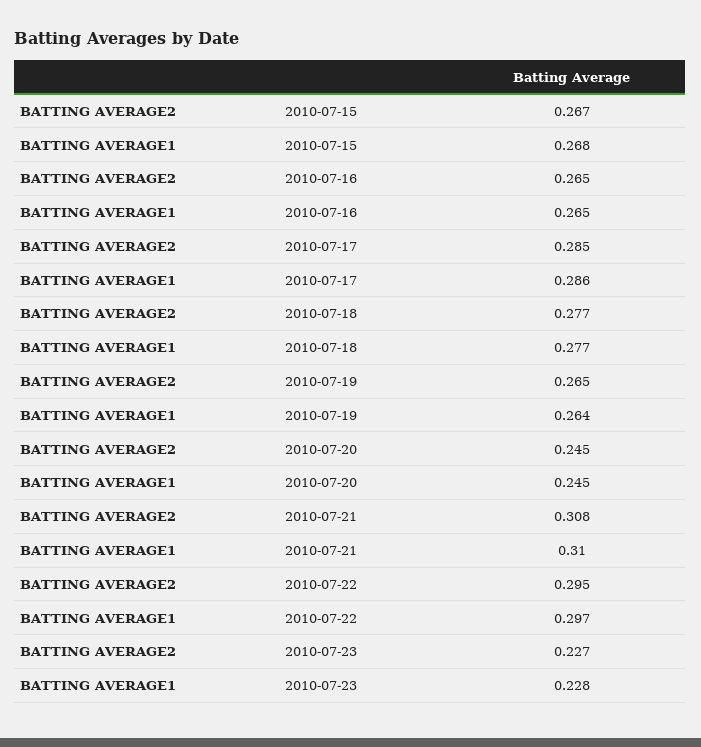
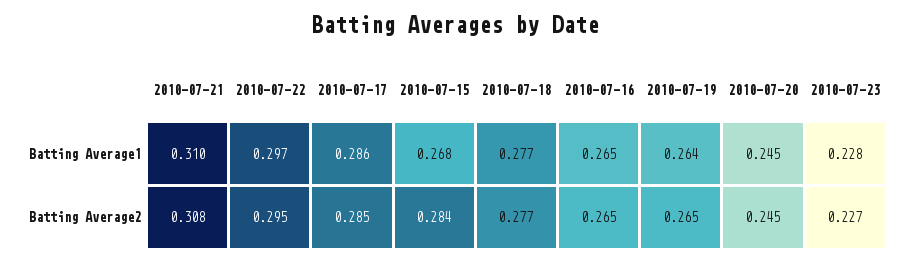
BATTING AVERAGE2, 2010-07-15: 0.267 -> 0.284

